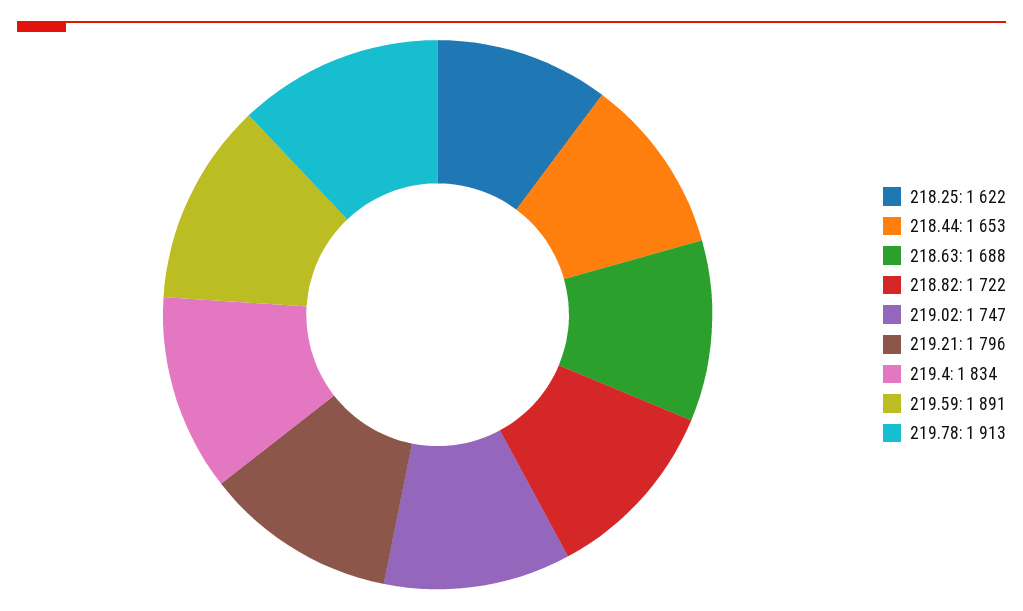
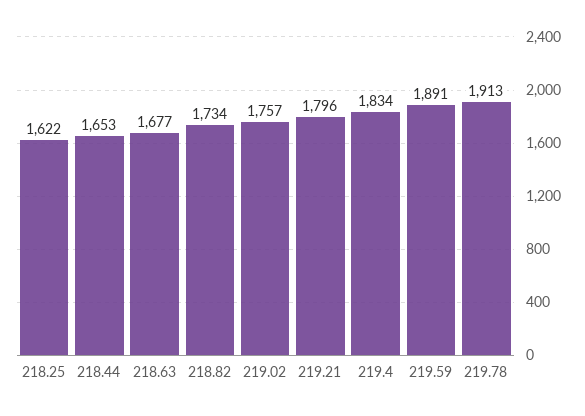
218.63: 1688 -> 1677
218.82: 1722 -> 1734
219.02: 1747 -> 1757

